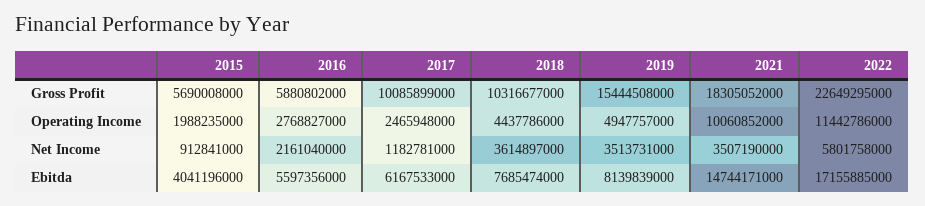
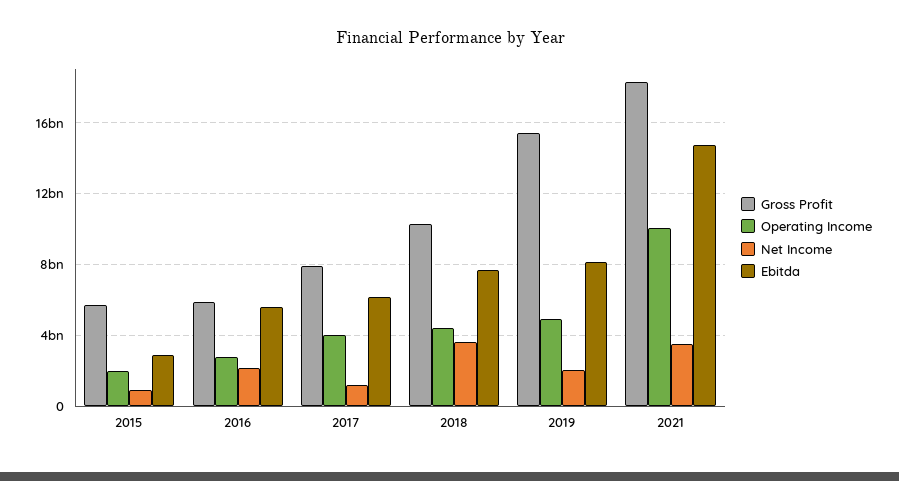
Gross Profit, 2017: 10085899000 -> 8000000000
Gross Profit, 2022: 22649295000 -> none
Operating Income, 2017: 2465948000 -> 4000000000
Operating Income, 2022: 11442786000 -> none
Net Income, 2019: 3513731000 -> 2000000000
Net Income, 2022: 5801758000 -> none
Ebitda, 2015: 4041196000 -> 3000000000
Ebitda, 2022: 17155885000 -> none

